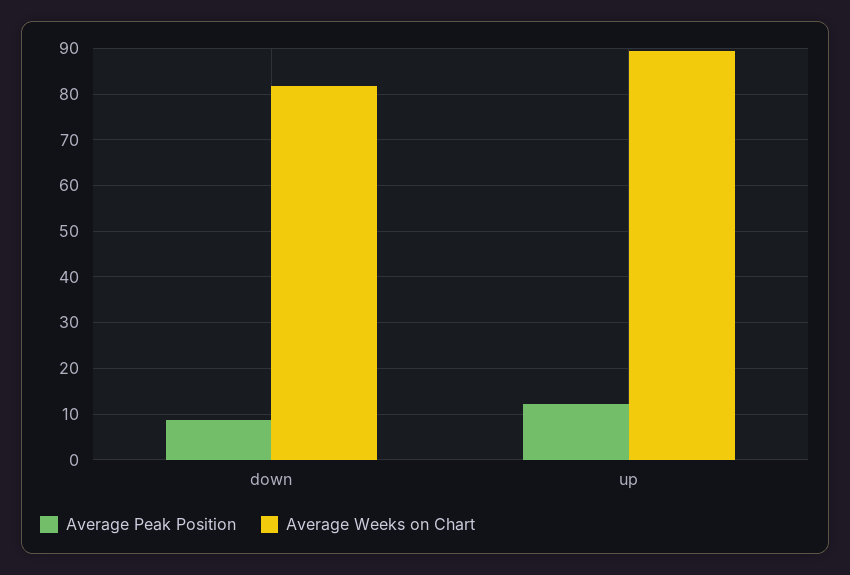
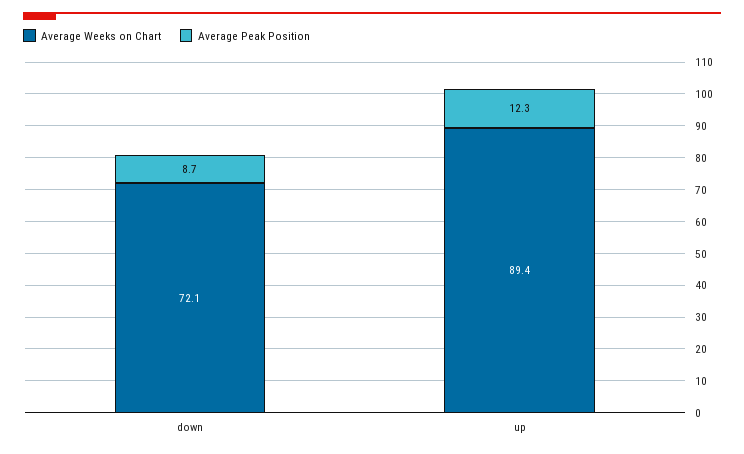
Average Weeks on Chart, down: 82 -> 72.1

